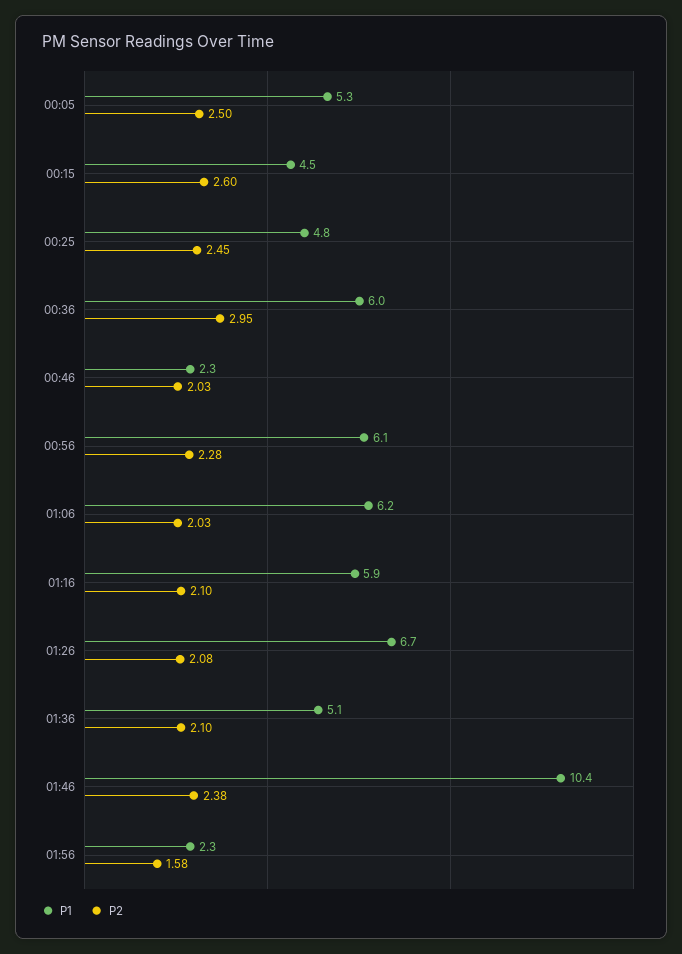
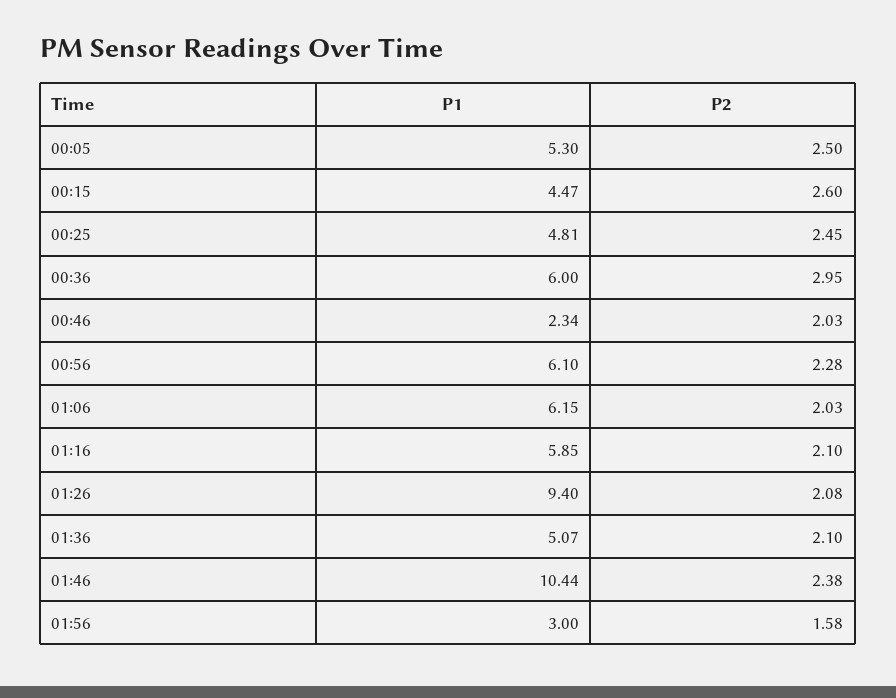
P1, 01:26: 6.7 -> 9.4
P1, 01:56: 2.3 -> 3

